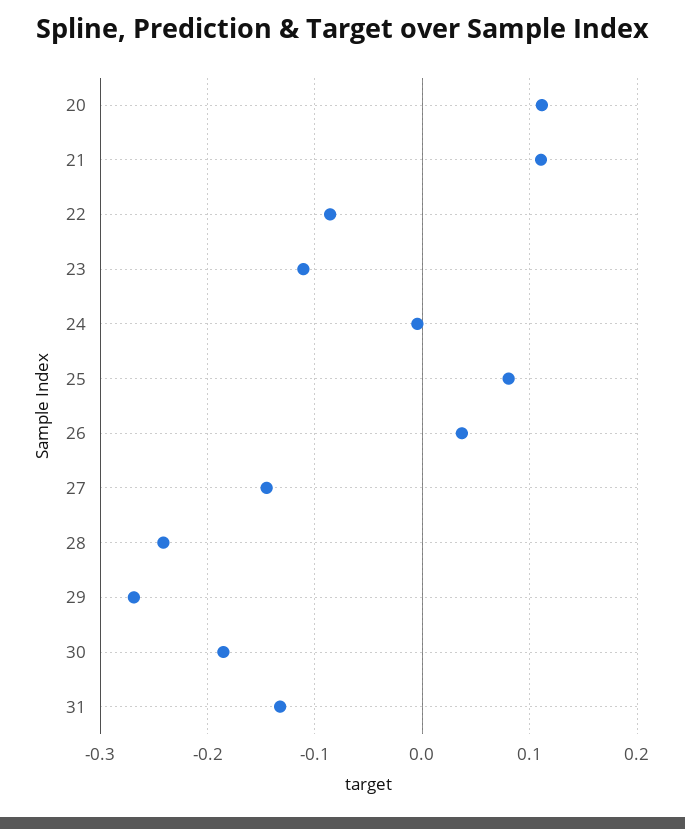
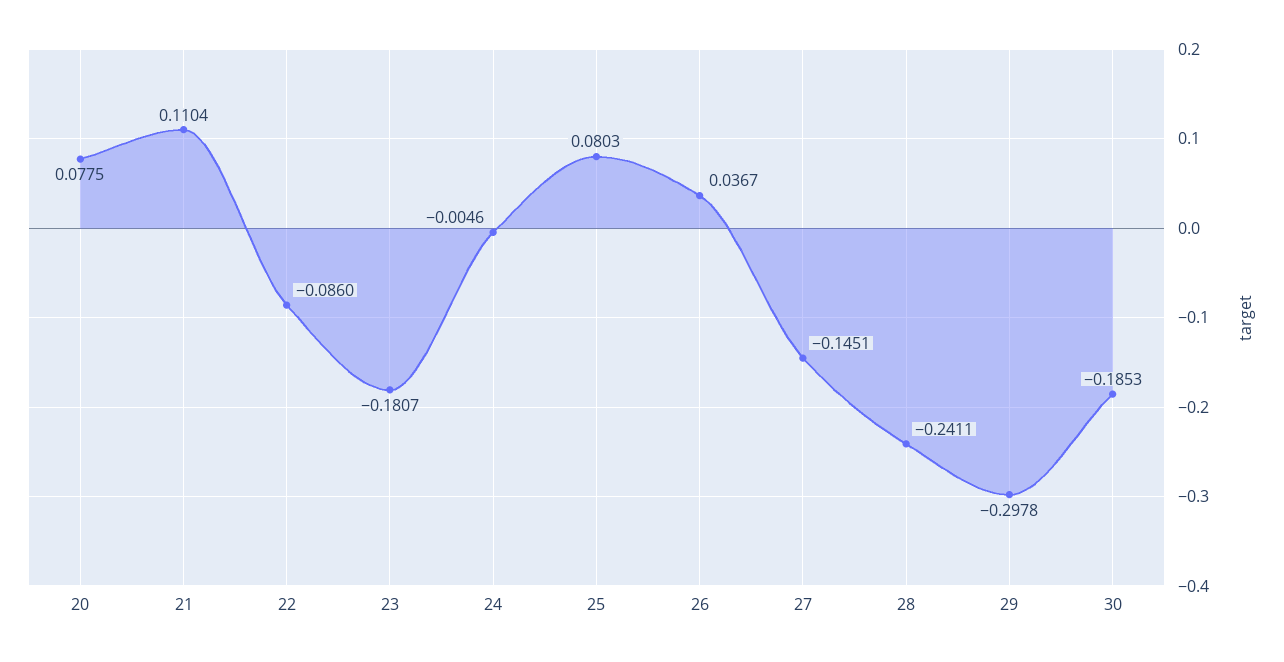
20: 0.11 -> 0.0775
23: -0.11 -> -0.1807
29: -0.27 -> -0.2978
31: -0.13 -> none

